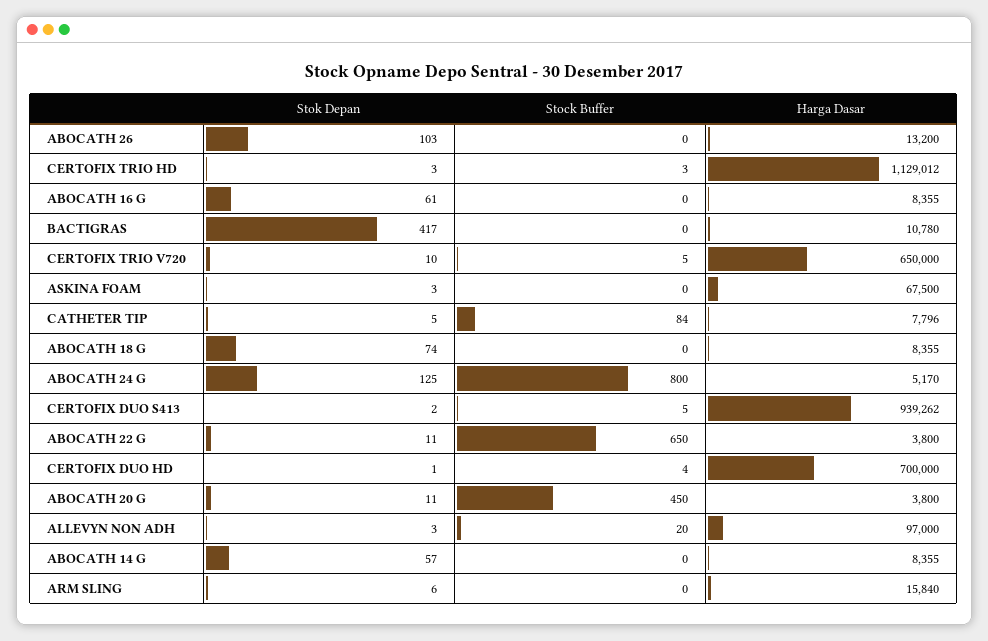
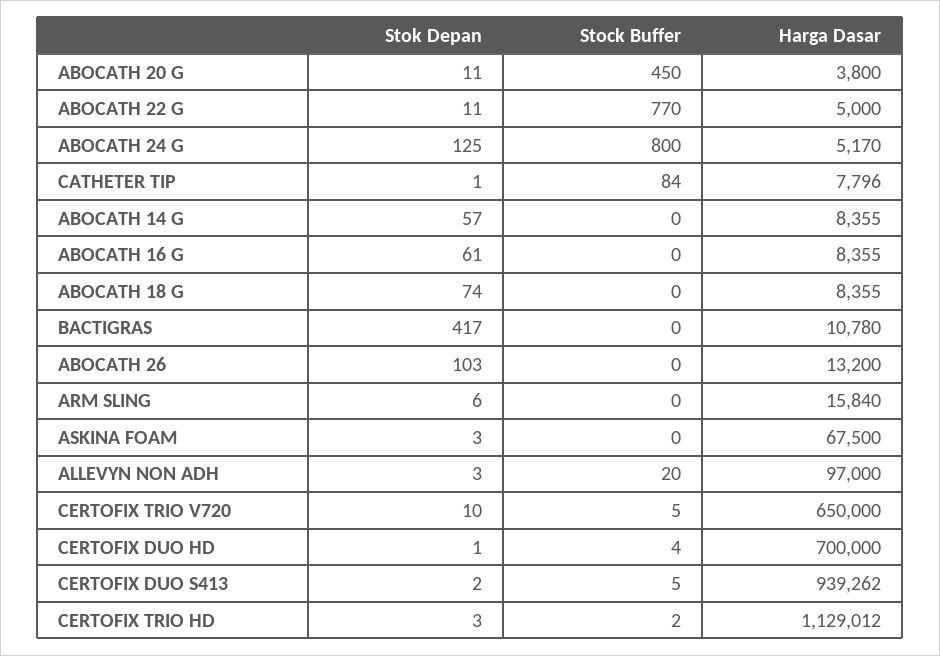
Stock Buffer, CERTOFIX TRIO HD: 3 -> 2
Stok Depan, CATHETER TIP: 5 -> 1
Stock Buffer, ABOCATH 22 G: 650 -> 770
Harga Dasar, ABOCATH 22 G: 3800 -> 5000

